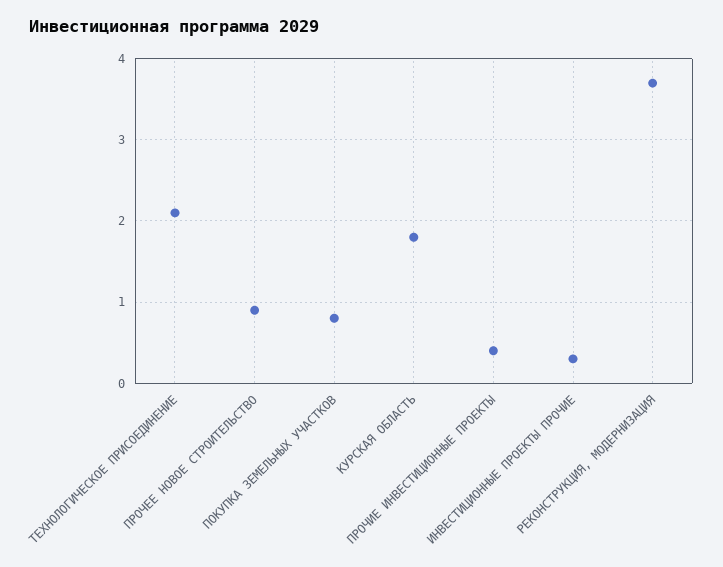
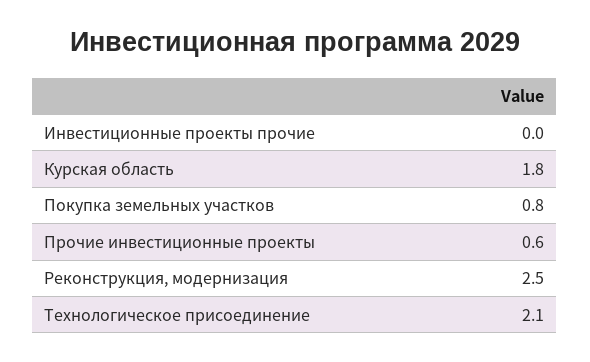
ПРОЧЕЕ НОВОЕ СТРОИТЕЛЬСТВО: 0.9 -> none
ПРОЧИЕ ИНВЕСТИЦИОННЫЕ ПРОЕКТЫ: 0.4 -> 0.6
ИНВЕСТИЦИОННЫЕ ПРОЕКТЫ ПРОЧИЕ: 0.3 -> 0
РЕКОНСТРУКЦИЯ, МОДЕРНИЗАЦИЯ: 3.7 -> 2.5

